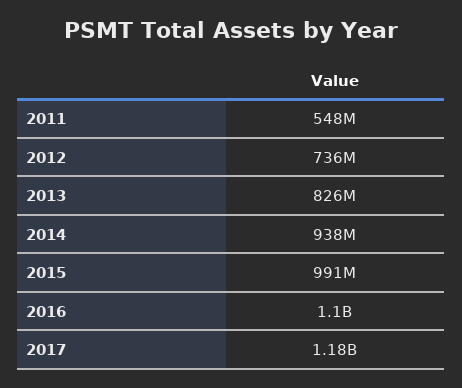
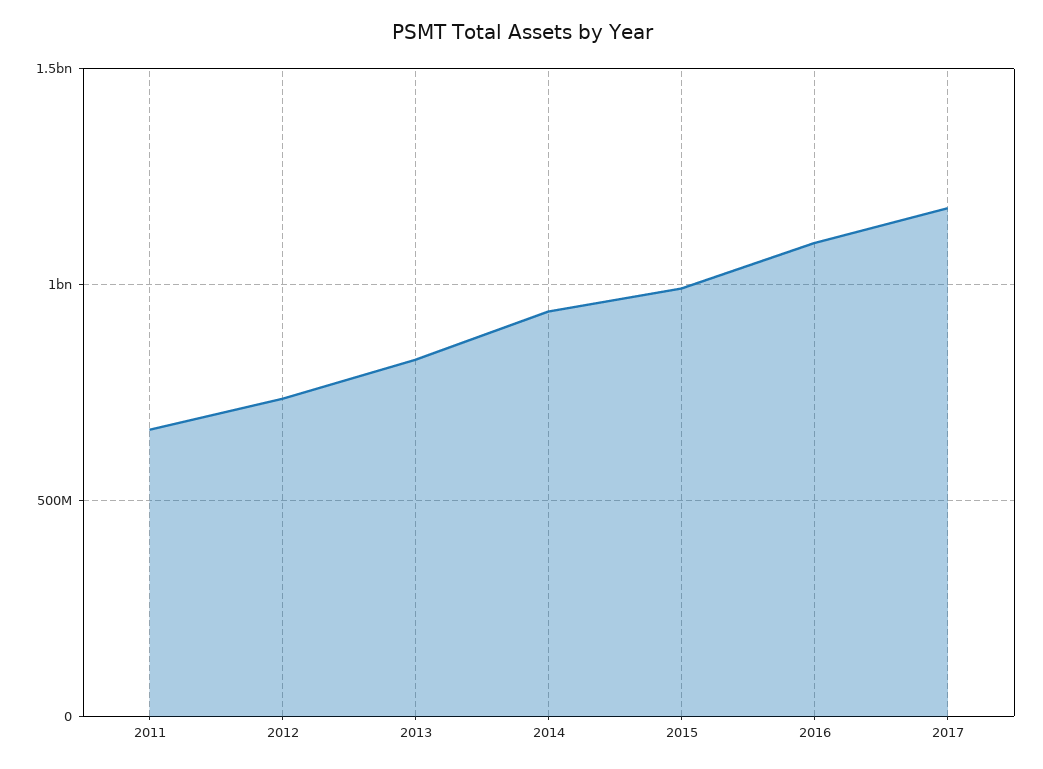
2011: 548000000 -> 650000000

